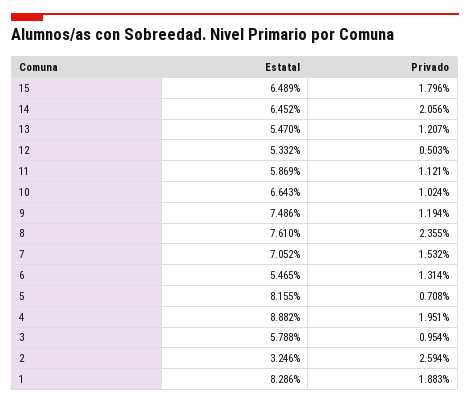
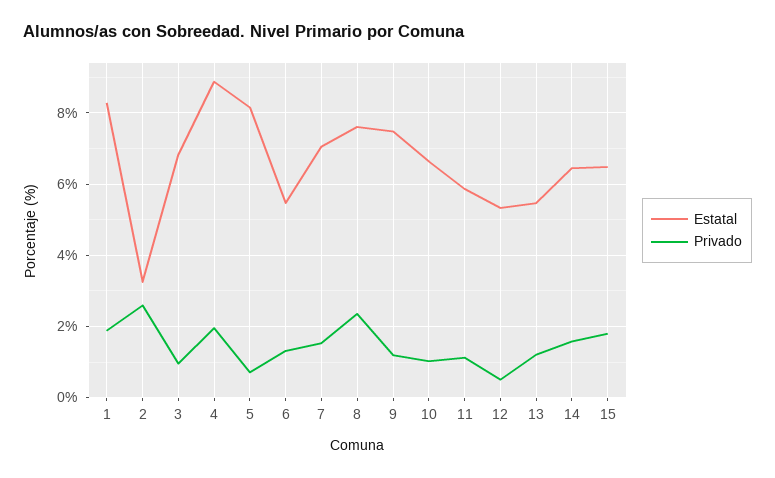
Privado, 14: 2.056 -> 1.6
Estatal, 3: 5.788 -> 6.8

